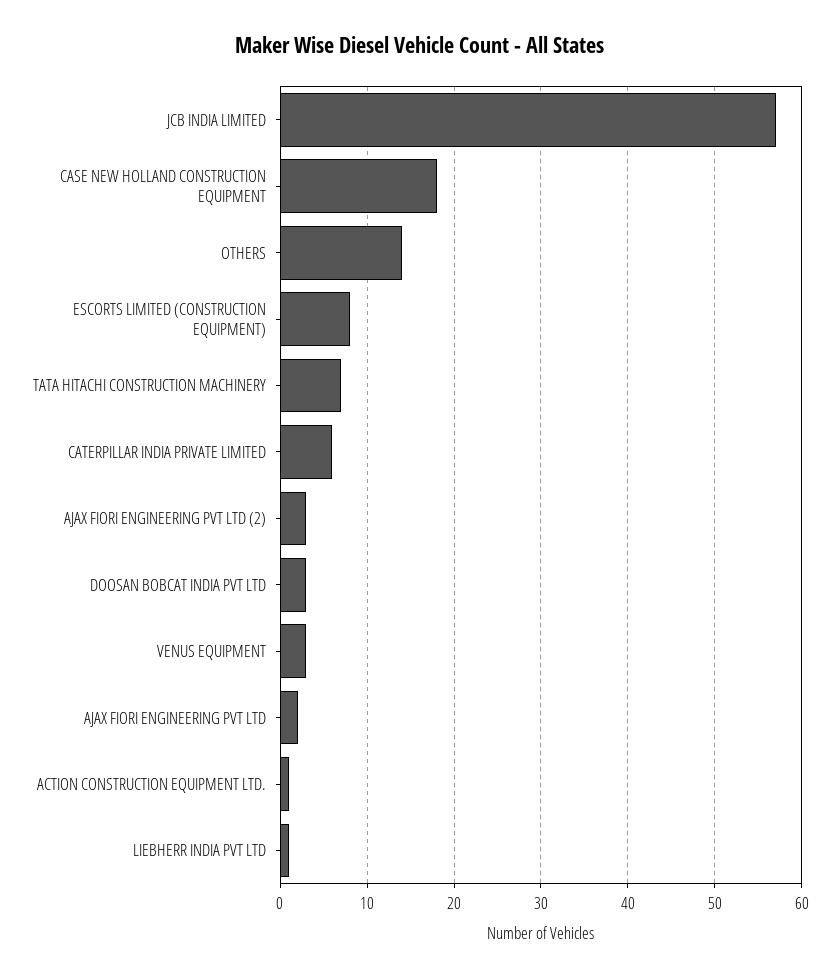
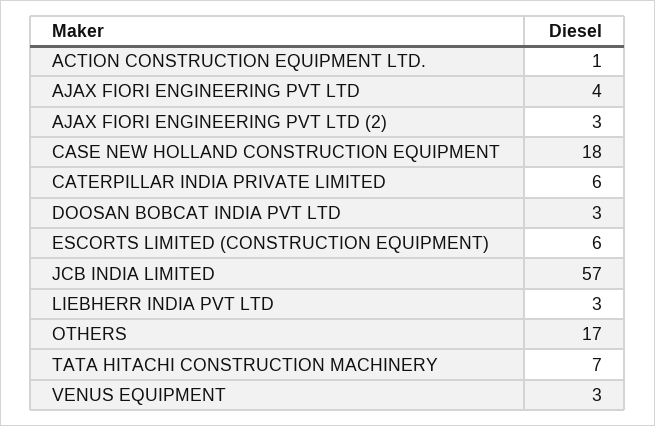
OTHERS: 14 -> 17
ESCORTS LIMITED (CONSTRUCTION EQUIPMENT): 8 -> 6
AJAX FIORI ENGINEERING PVT LTD: 2 -> 4
LIEBHERR INDIA PVT LTD: 1 -> 3

